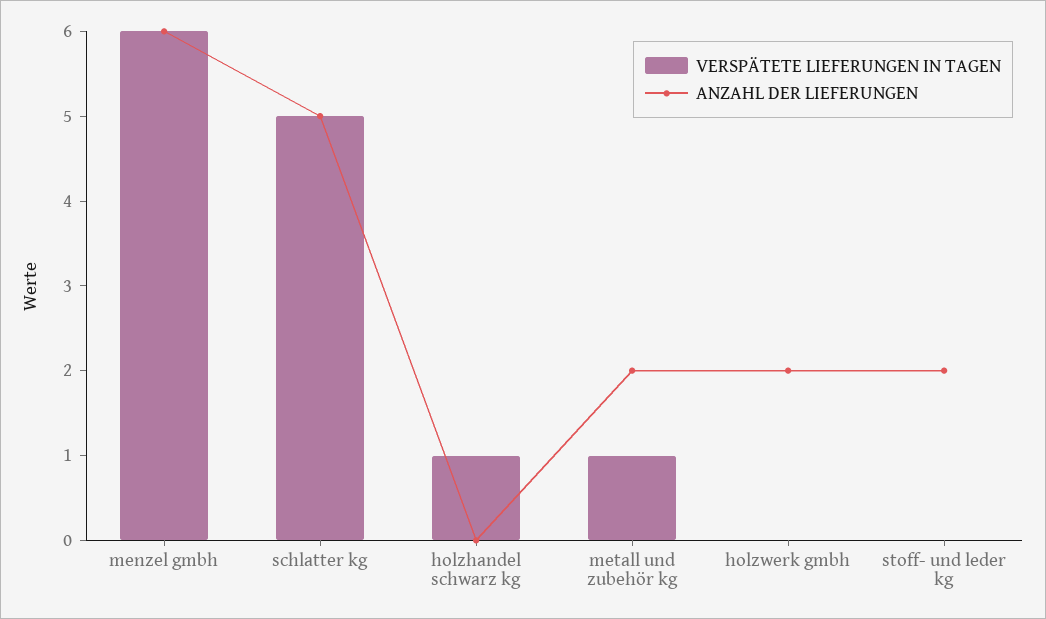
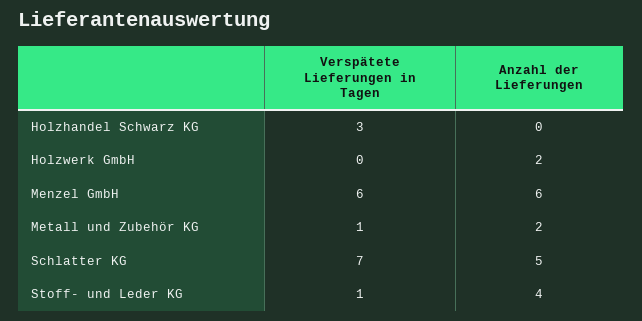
VERSPÄTETE LIEFERUNGEN IN TAGEN, schlatter kg: 5 -> 7
VERSPÄTETE LIEFERUNGEN IN TAGEN, holzhandel schwarz kg: 1 -> 3
VERSPÄTETE LIEFERUNGEN IN TAGEN, stoff- und leder kg: 0 -> 1
ANZAHL DER LIEFERUNGEN, stoff- und leder kg: 2 -> 4

